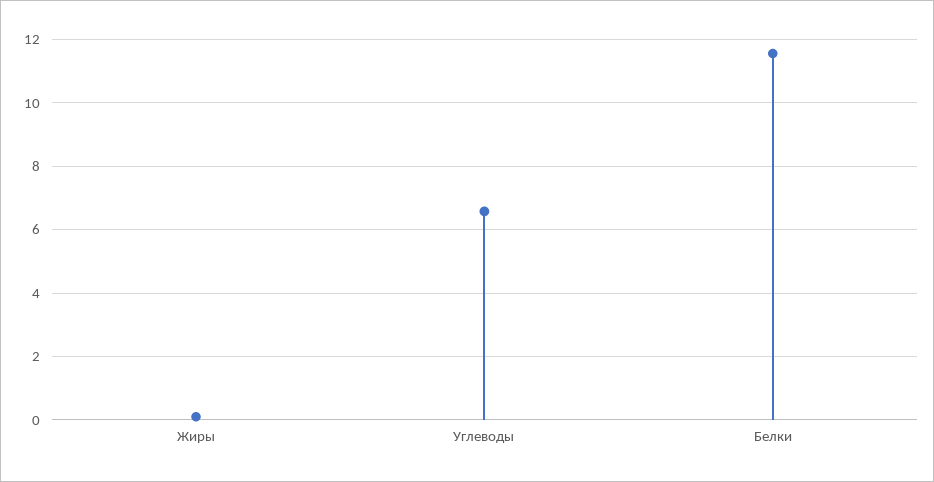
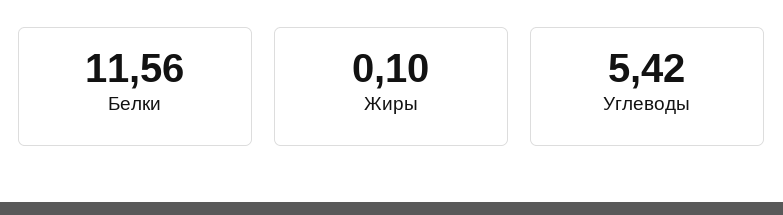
Углеводы: 6.6 -> 5.42

